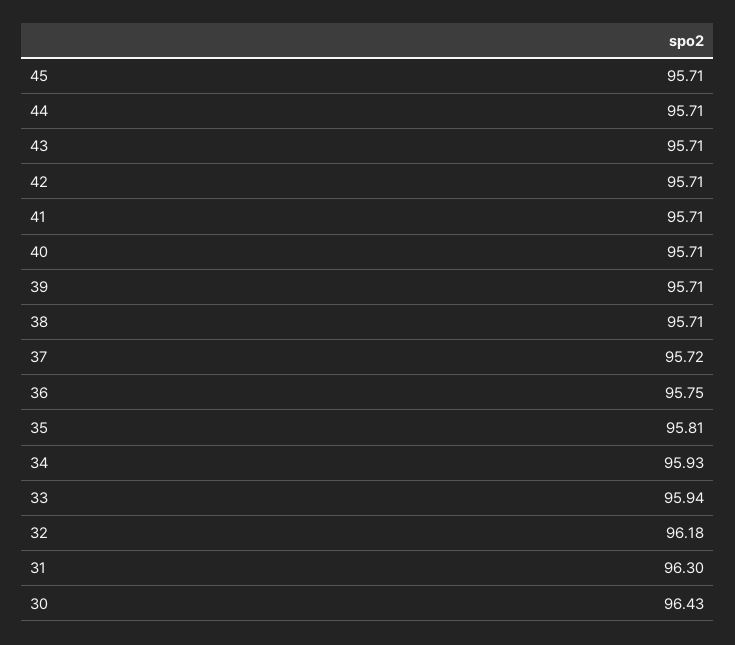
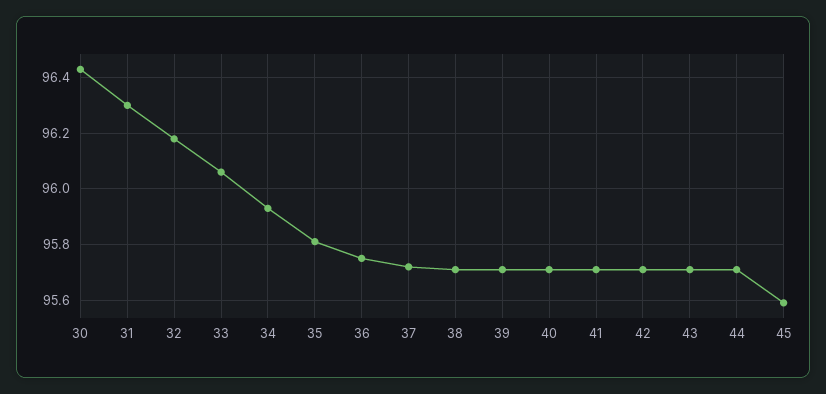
45: 95.71 -> 95.6
33: 95.94 -> 96.05

